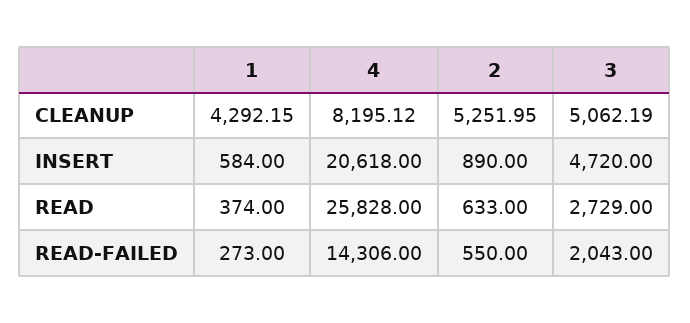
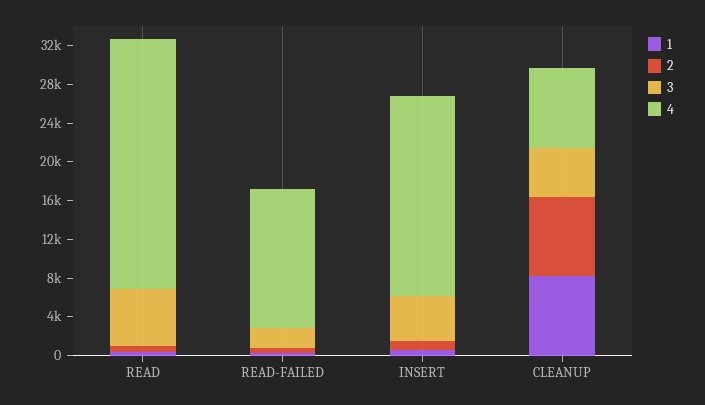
1, CLEANUP: 4292.15 -> 8000
2, CLEANUP: 5251.95 -> 8000
3, READ: 2729 -> 6000

